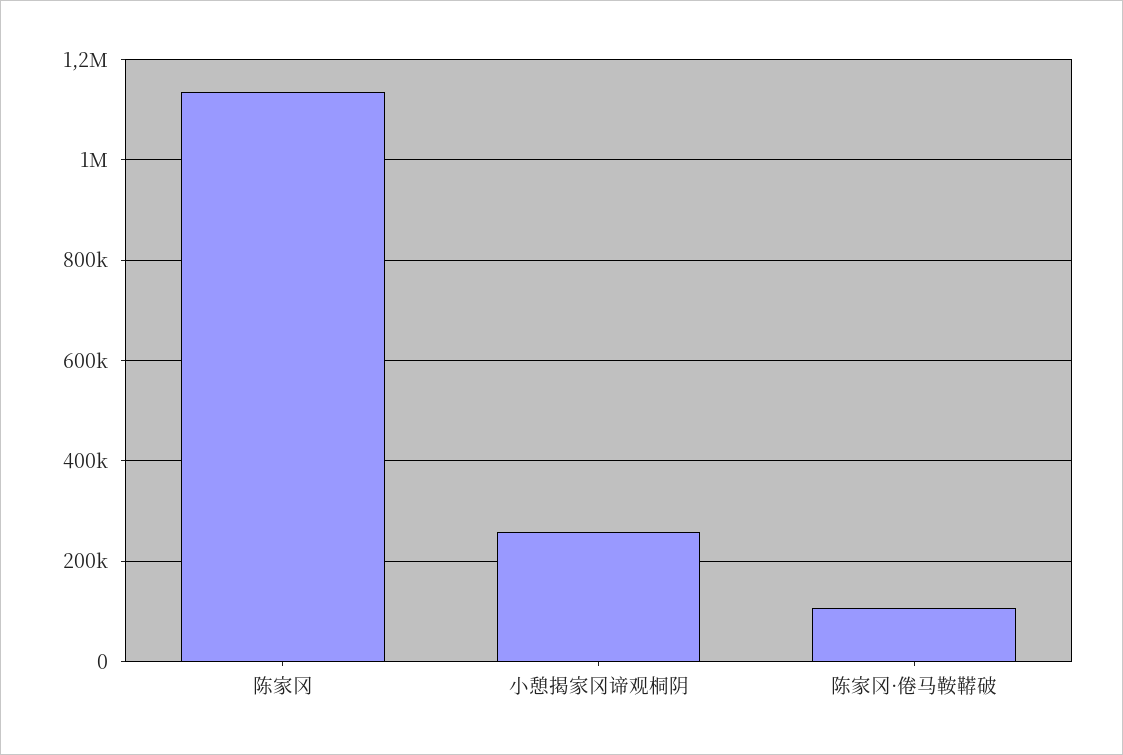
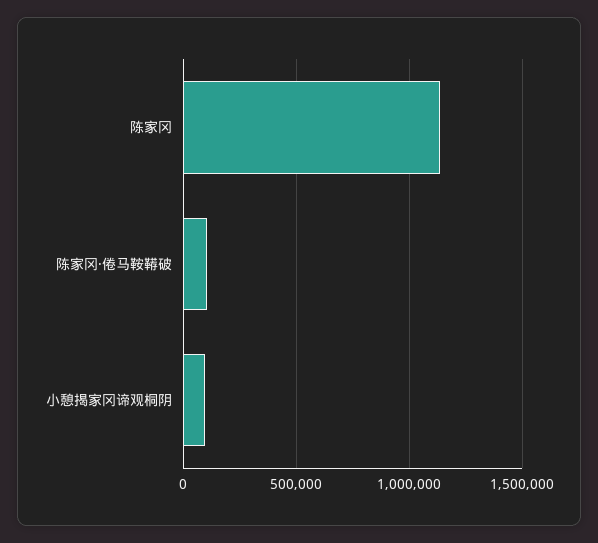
小憩揭家冈谛观桐阴: 260000 -> 100000

